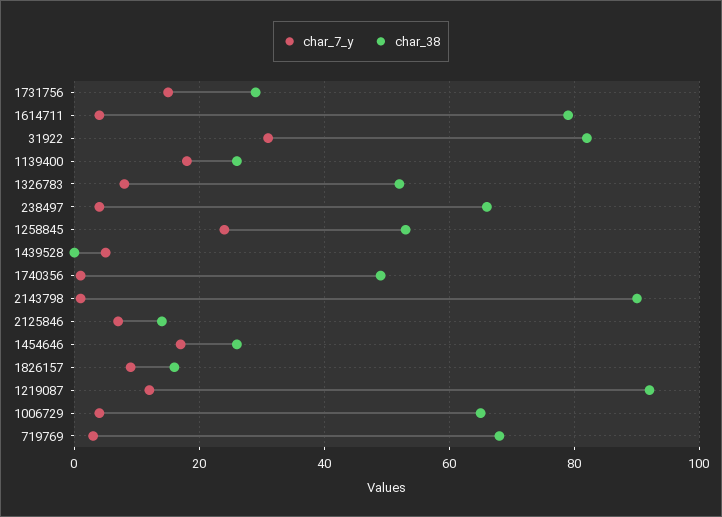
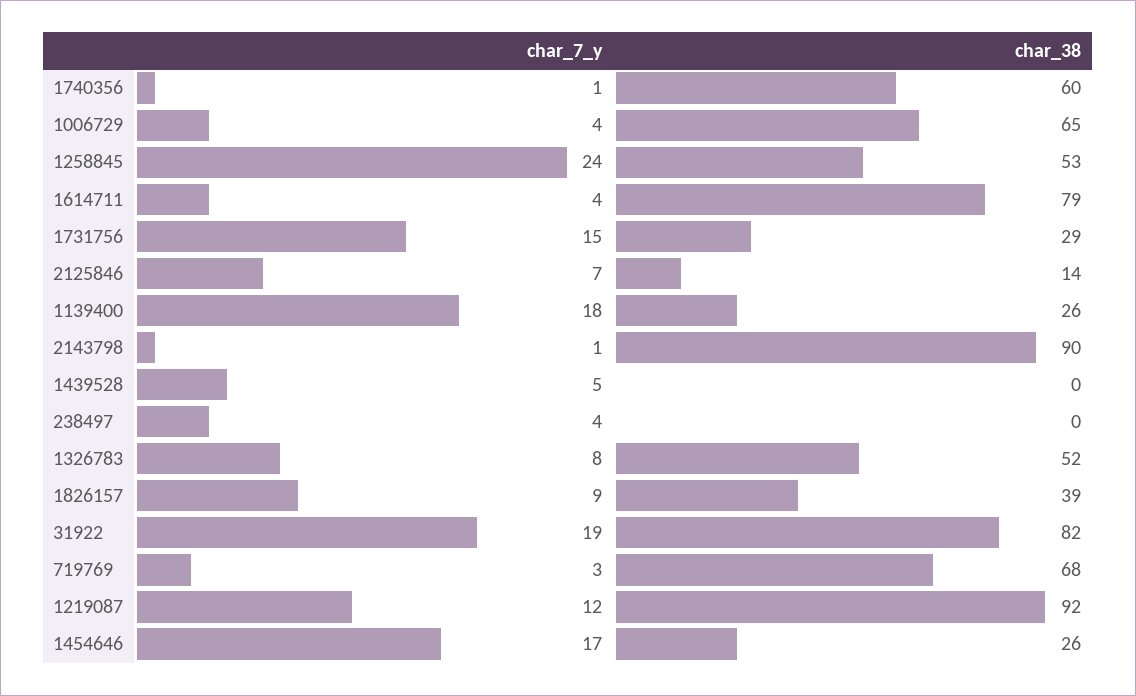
char_7_y, 31922: 30 -> 19
char_38, 238497: 65 -> 0
char_38, 1740356: 50 -> 60
char_38, 1826157: 15 -> 39

